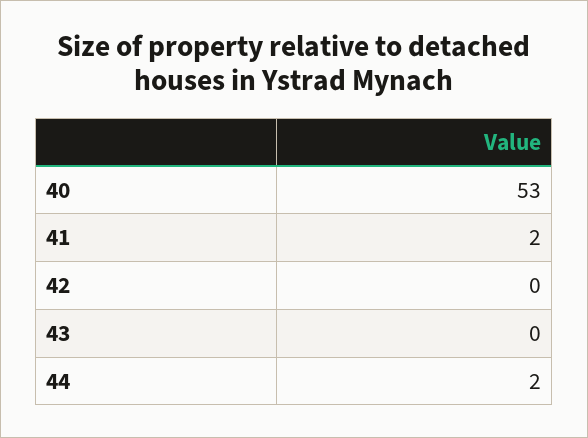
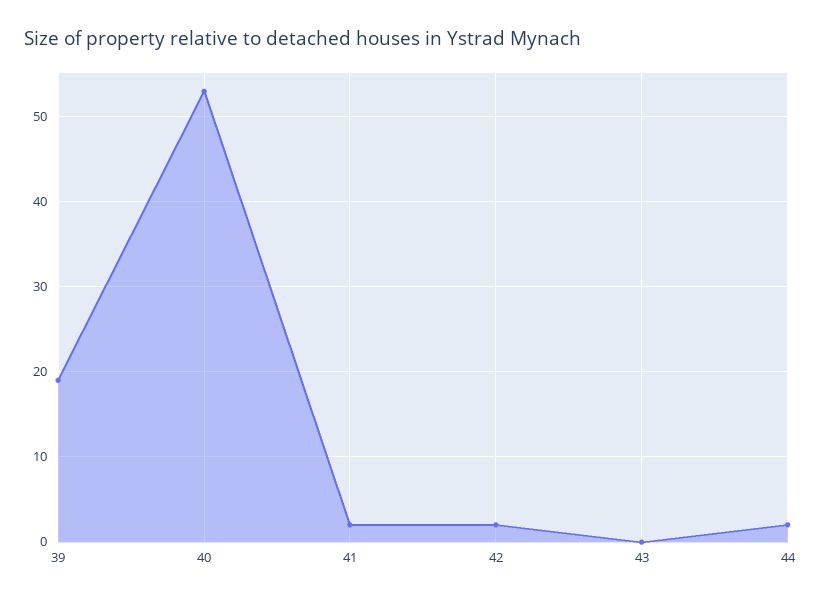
42: 0 -> 2
39: none -> 19

